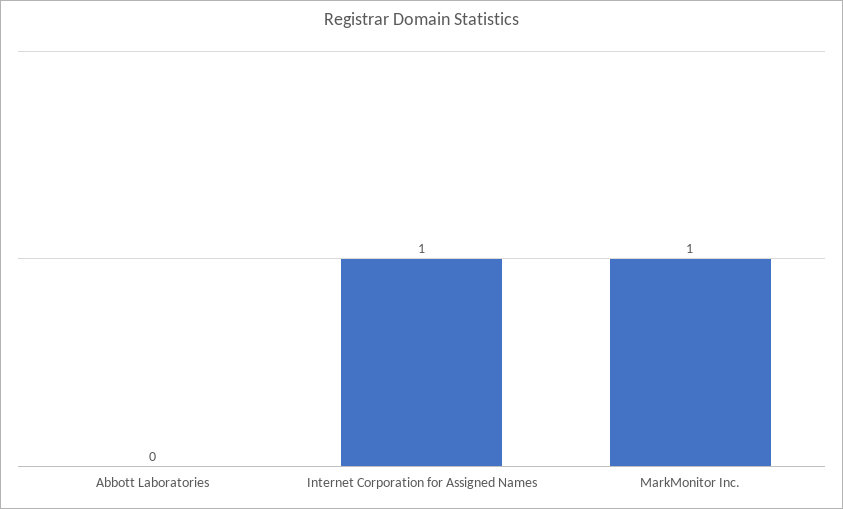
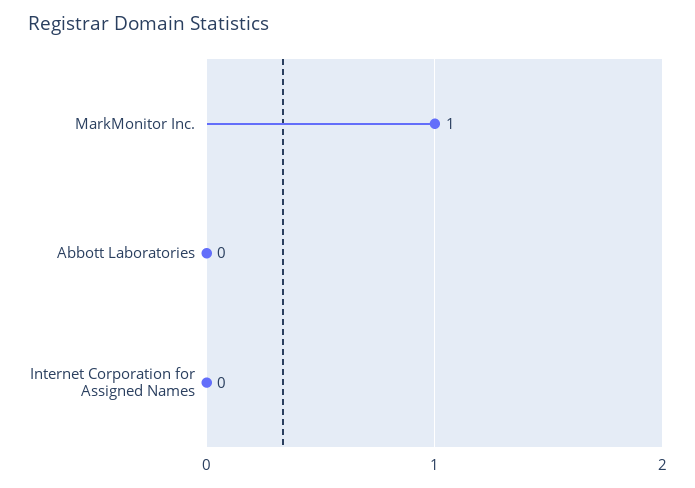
Internet Corporation for Assigned Names: 1 -> 0

